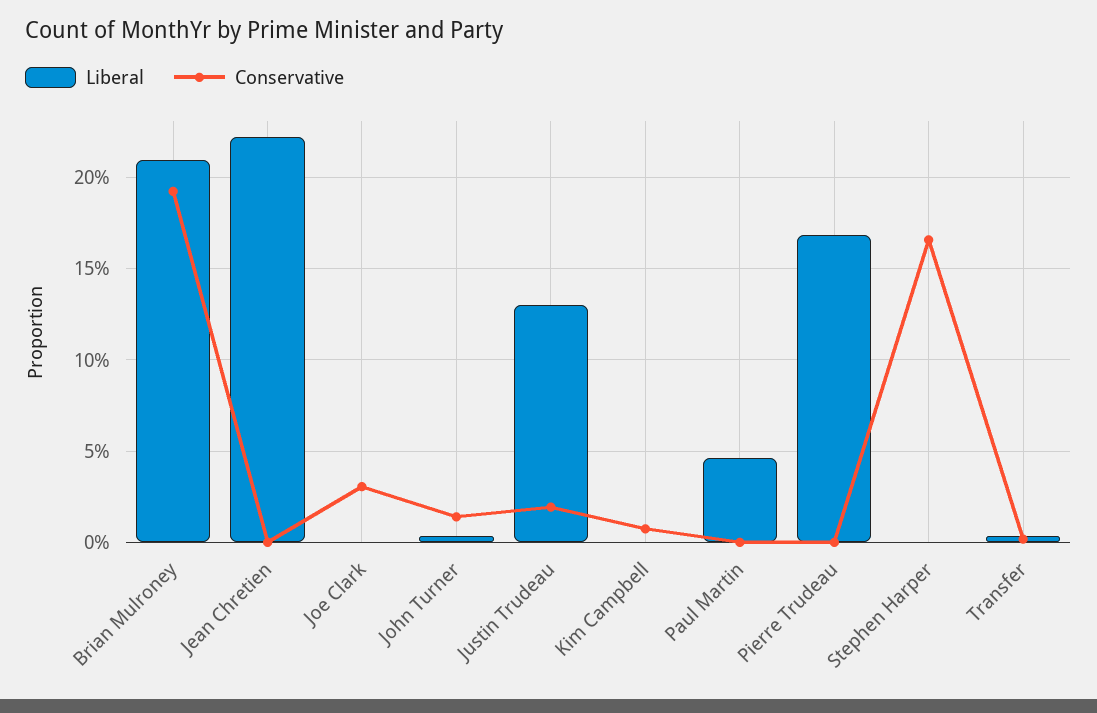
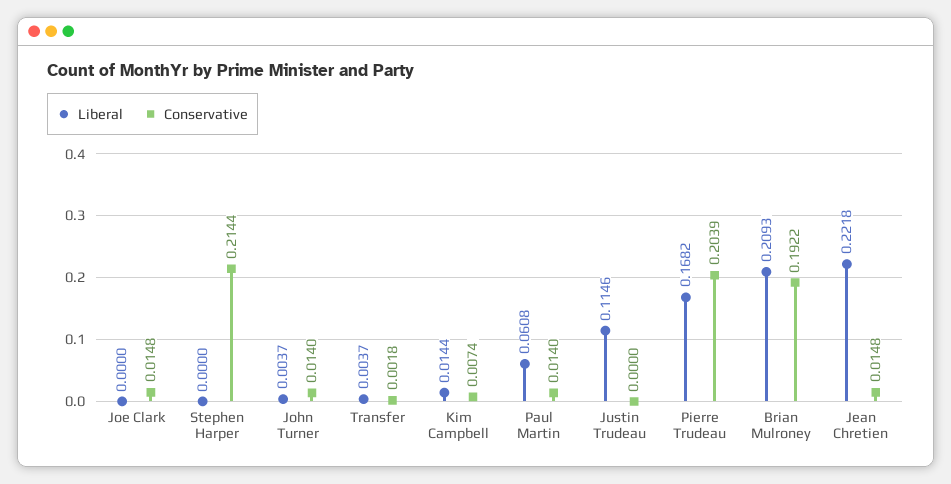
Conservative, Jean Chretien: 0 -> 0.0148
Conservative, Joe Clark: 0.03 -> 0.0148
Liberal, Justin Trudeau: 0.13 -> 0.1146
Conservative, Justin Trudeau: 0.02 -> 0
Liberal, Kim Campbell: 0 -> 0.0144
Liberal, Paul Martin: 0.045 -> 0.0608
Conservative, Paul Martin: 0 -> 0.014
Conservative, Pierre Trudeau: 0 -> 0.2039
Conservative, Stephen Harper: 0.165 -> 0.2144

